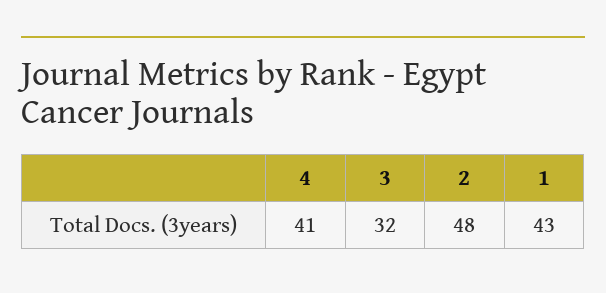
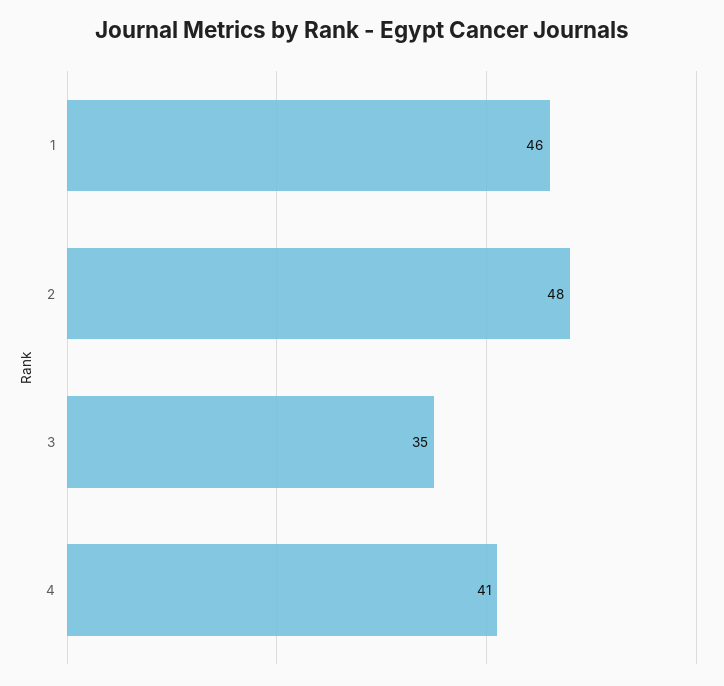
3: 32 -> 35
1: 43 -> 46

